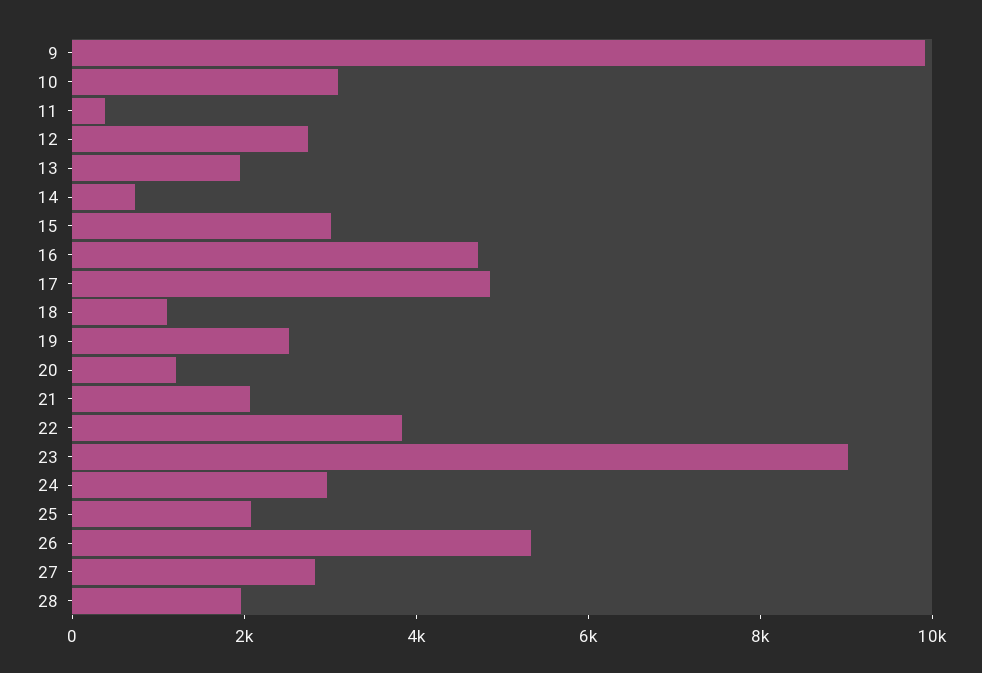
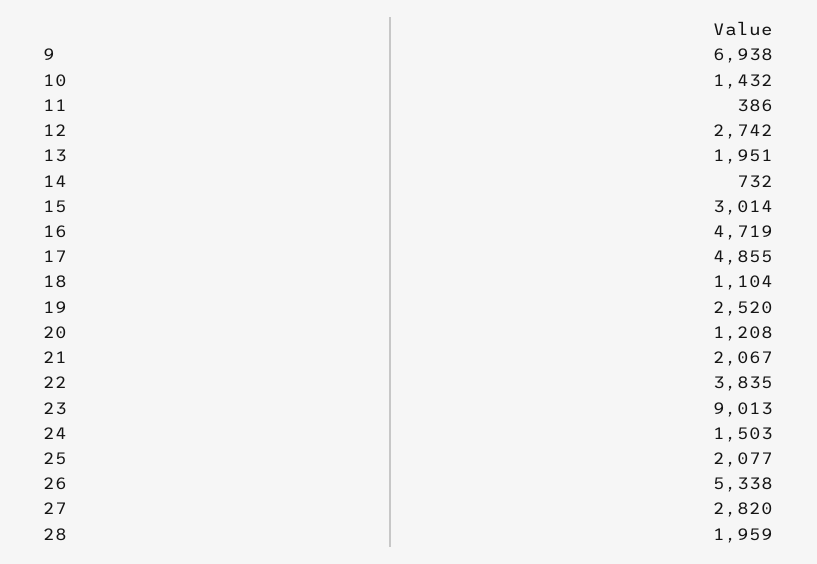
9: 10000 -> 6938
10: 3000 -> 1432
24: 3000 -> 1503

